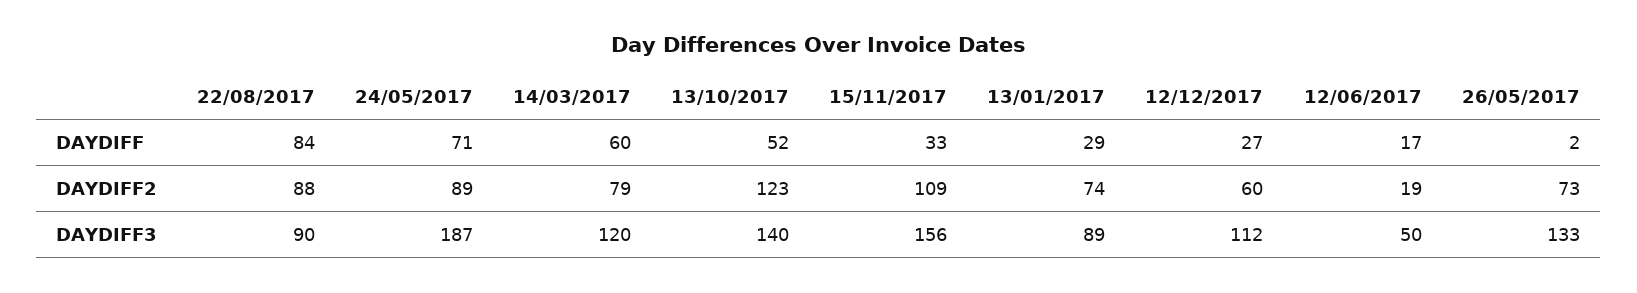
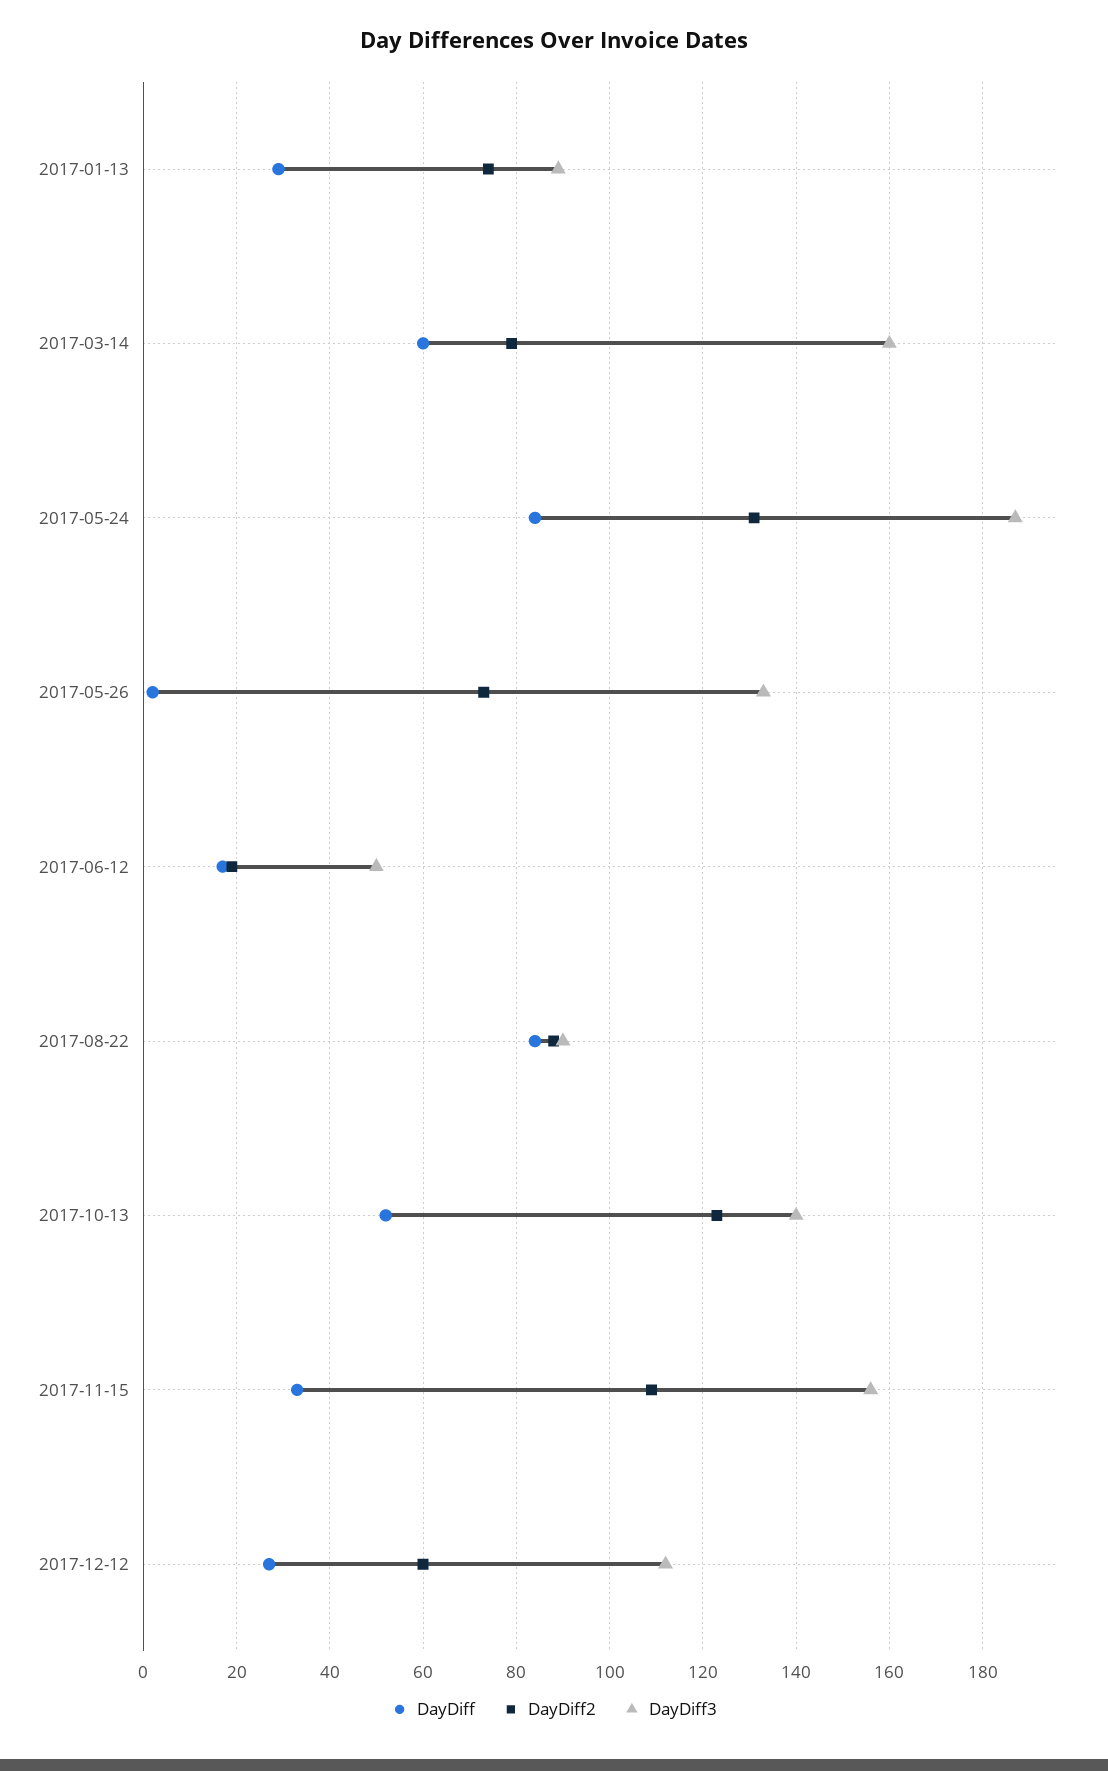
DAYDIFF, 24/05/2017: 71 -> 85
DAYDIFF2, 24/05/2017: 89 -> 130
DAYDIFF3, 14/03/2017: 120 -> 160

